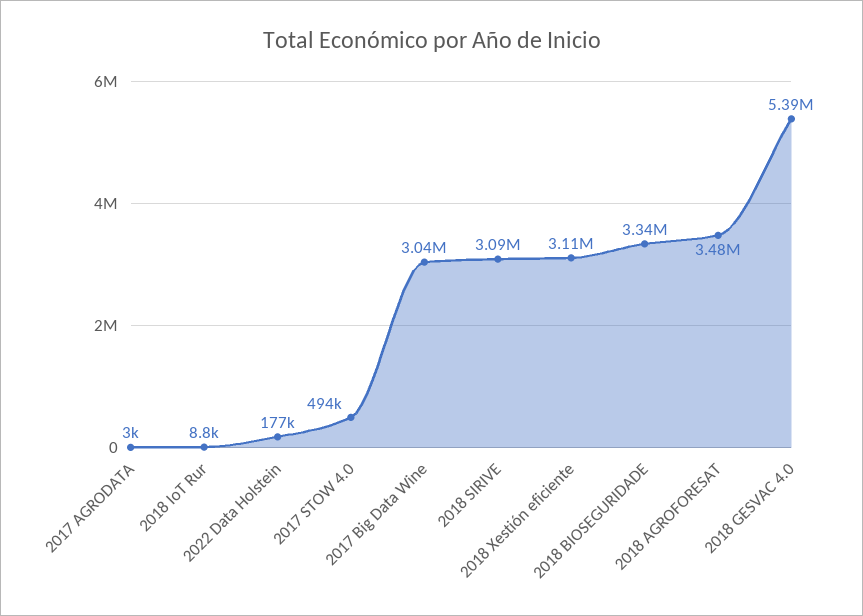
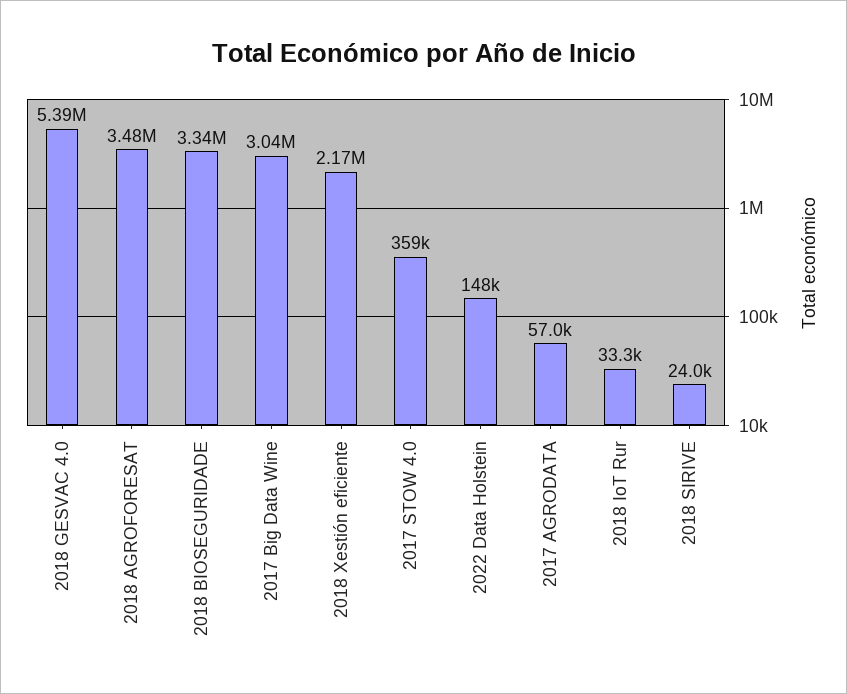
2017 AGRODATA: 3000 -> 57000
2018 IoT Rur: 8800 -> 33300
2022 Data Holstein: 177000 -> 148000
2017 STOW 4.0: 494000 -> 359000
2018 SIRIVE: 3090000 -> 24000
2018 Xestión eficiente: 3110000 -> 2170000

